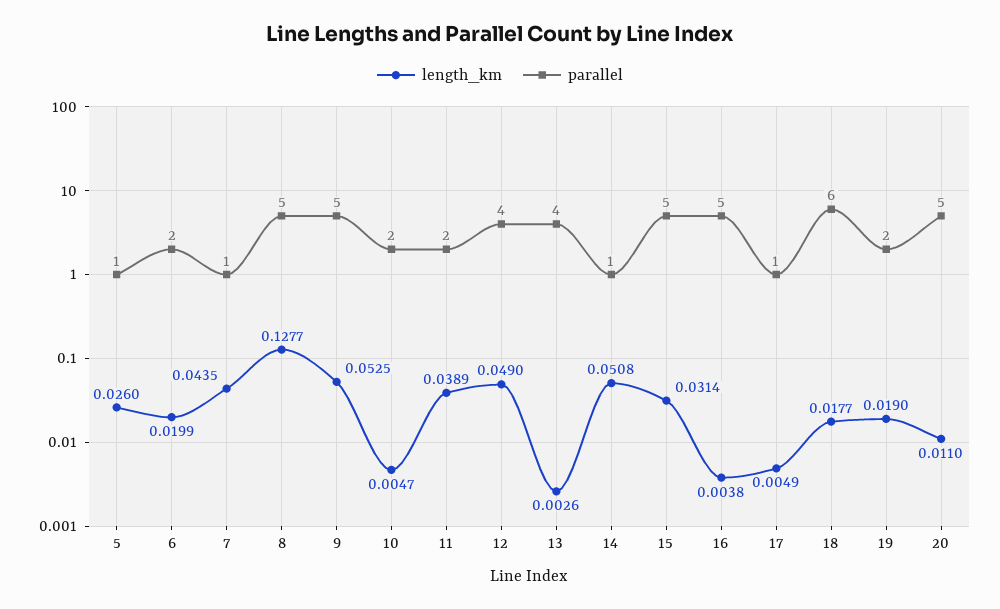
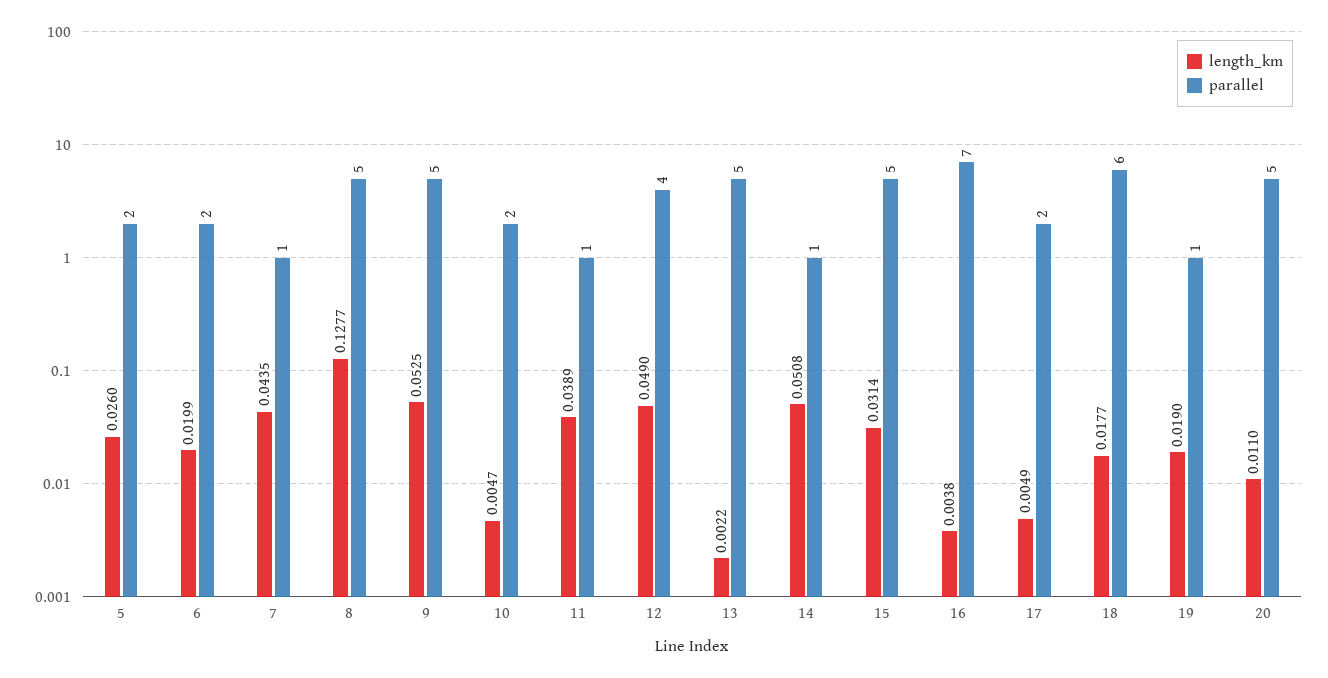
parallel, 5: 1 -> 2
parallel, 11: 2 -> 1
length_km, 13: 0.0026 -> 0.0022
parallel, 13: 4 -> 5
parallel, 16: 5 -> 7
parallel, 17: 1 -> 2
parallel, 19: 2 -> 1

